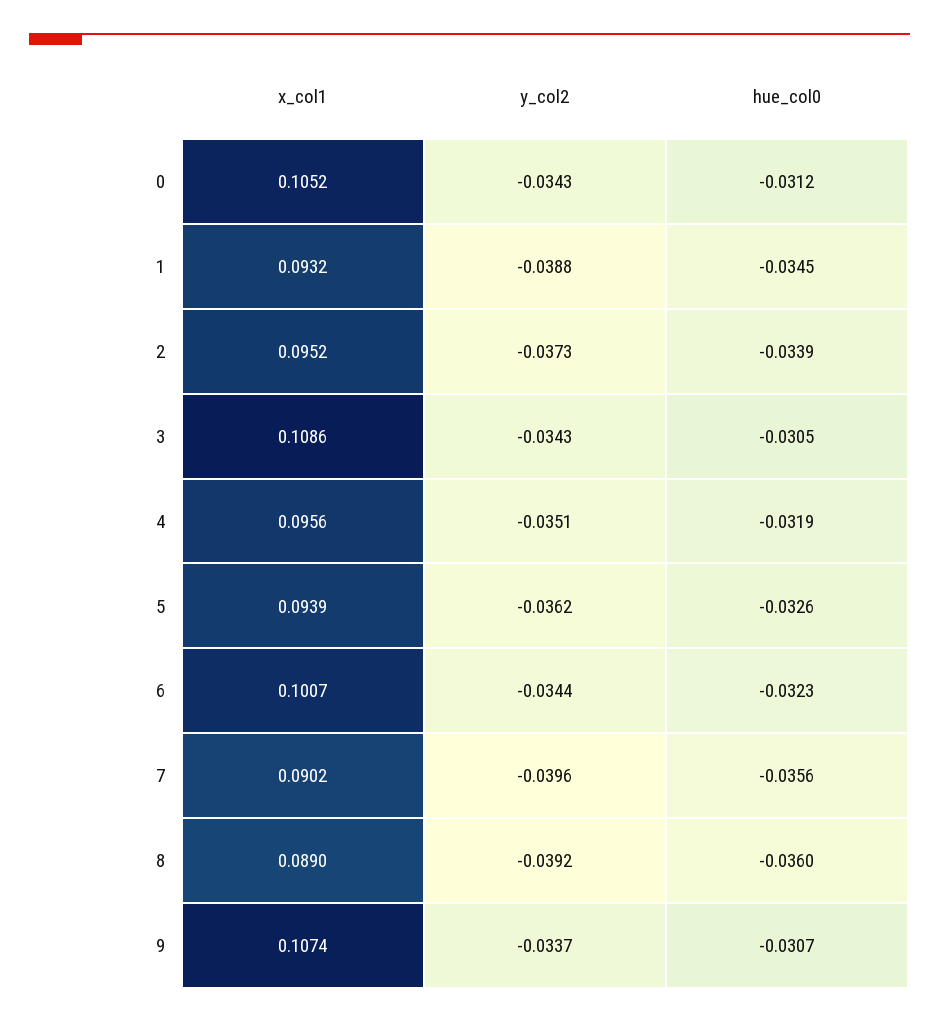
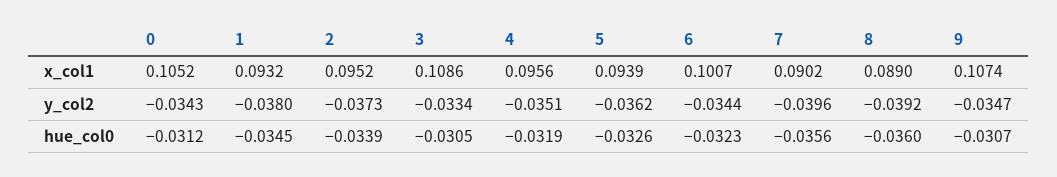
y_col2, 1: -0.0388 -> -0.038
y_col2, 3: -0.0343 -> -0.0334
y_col2, 9: -0.0337 -> -0.0347

